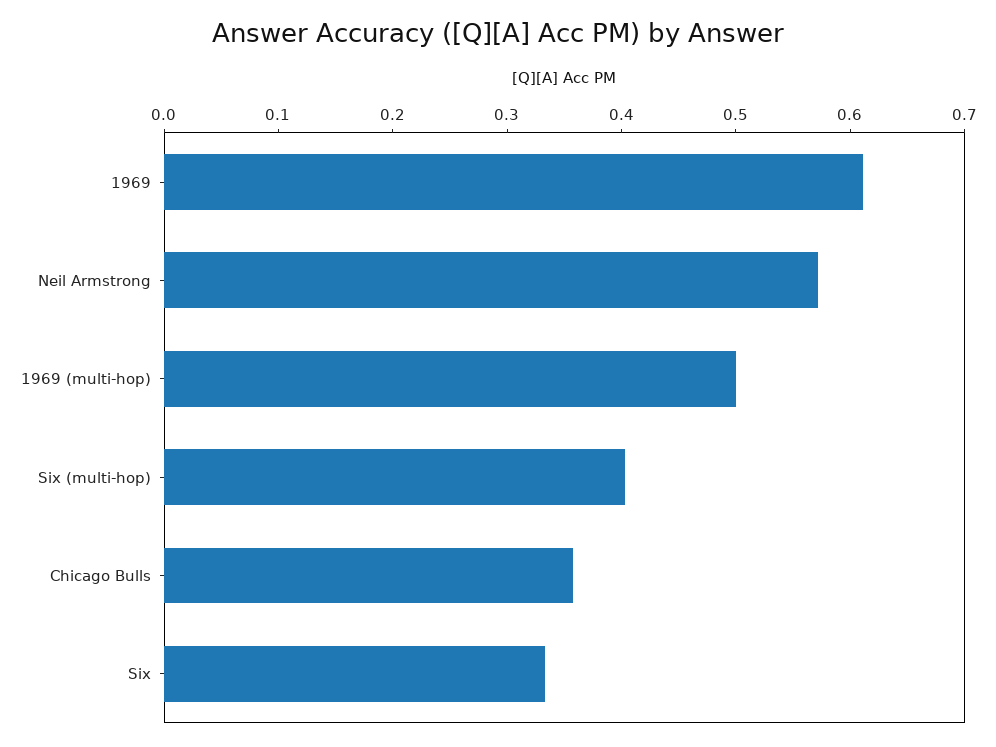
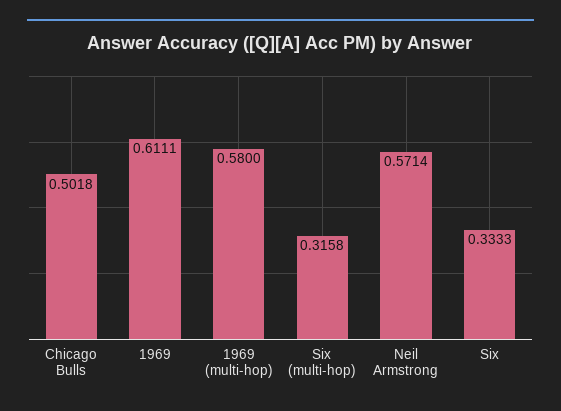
1969 (multi-hop): 0.5 -> 0.58
Six (multi-hop): 0.4 -> 0.3158
Chicago Bulls: 0.36 -> 0.5018

